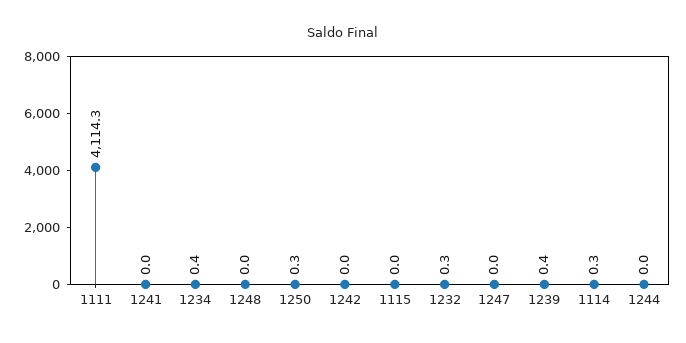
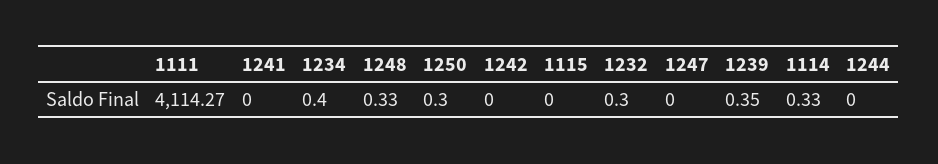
1248: 0 -> 0.33

